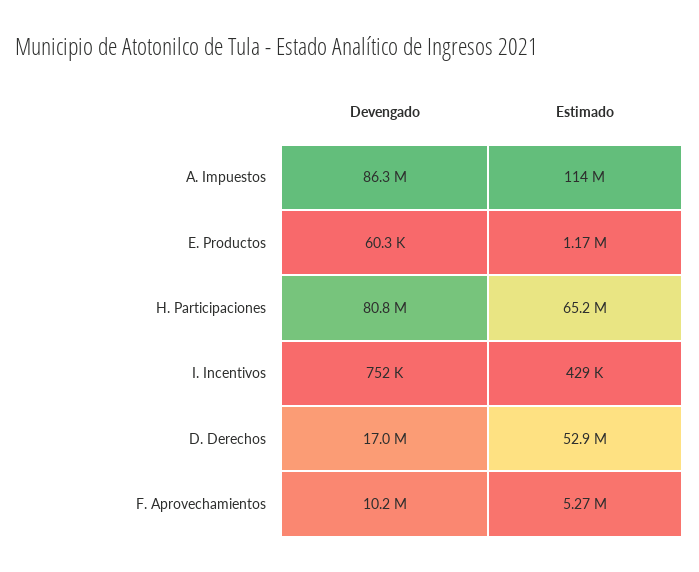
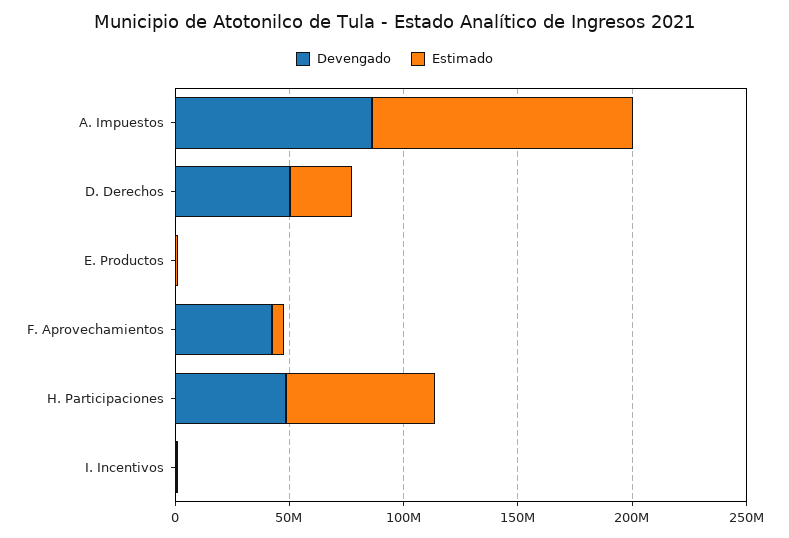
Devengado, H. Participaciones: 80800000 -> 50000000
Devengado, D. Derechos: 17000000 -> 50000000
Estimado, D. Derechos: 52900000 -> 30000000
Devengado, F. Aprovechamientos: 10200000 -> 40000000

